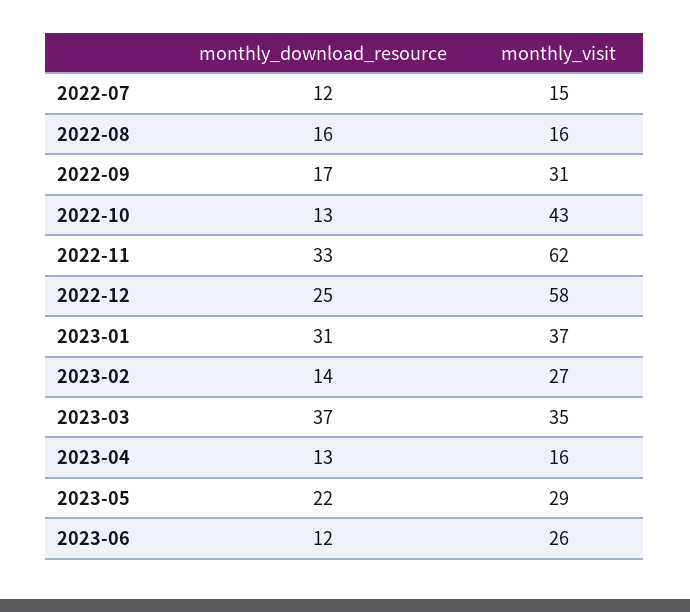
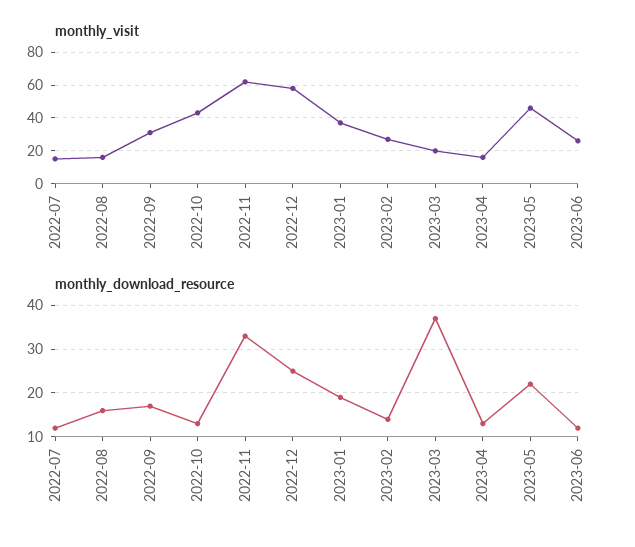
monthly_download_resource, 2023-01: 31 -> 20
monthly_visit, 2023-03: 35 -> 20
monthly_visit, 2023-05: 29 -> 45

